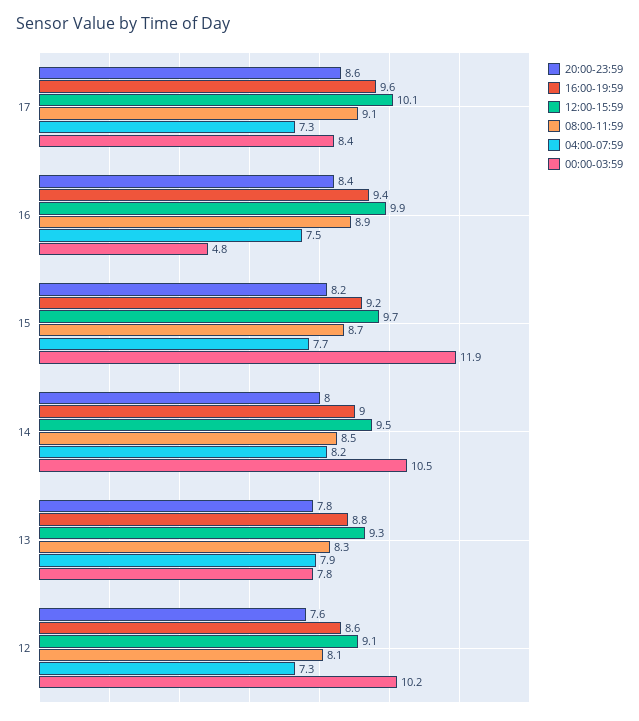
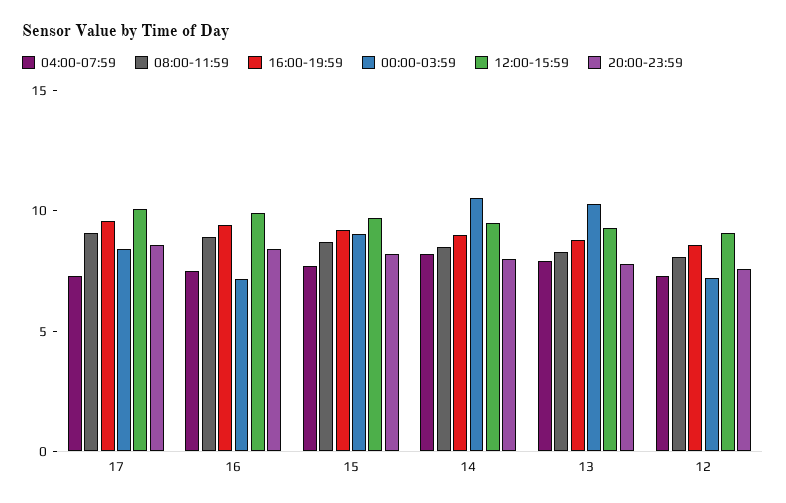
00:00-03:59, 16: 4.8 -> 7
00:00-03:59, 15: 11.9 -> 9
00:00-03:59, 13: 7.8 -> 10
00:00-03:59, 12: 10.2 -> 7

